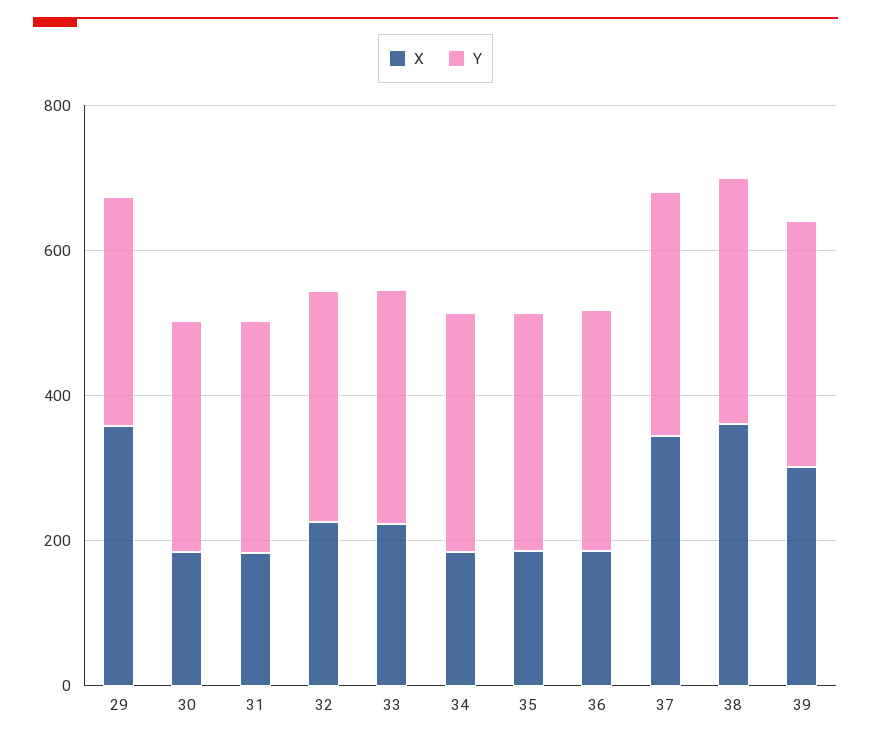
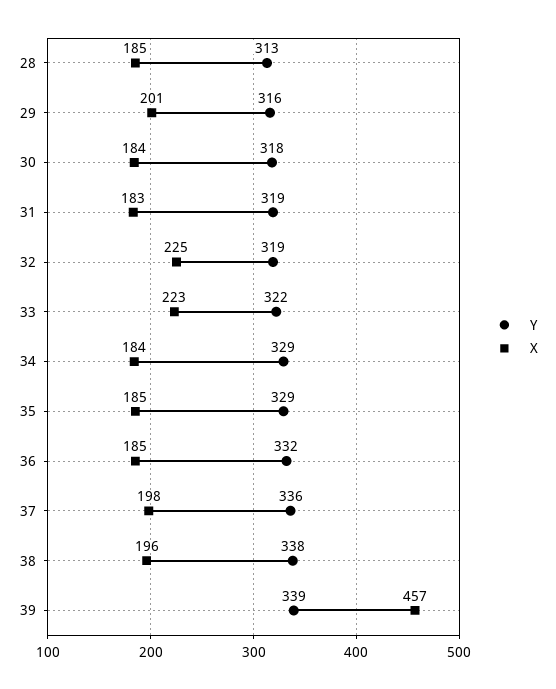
X, 29: 350 -> 201
X, 37: 350 -> 198
X, 38: 350 -> 196
X, 39: 300 -> 457
Y, 28: none -> 313
X, 28: none -> 185

